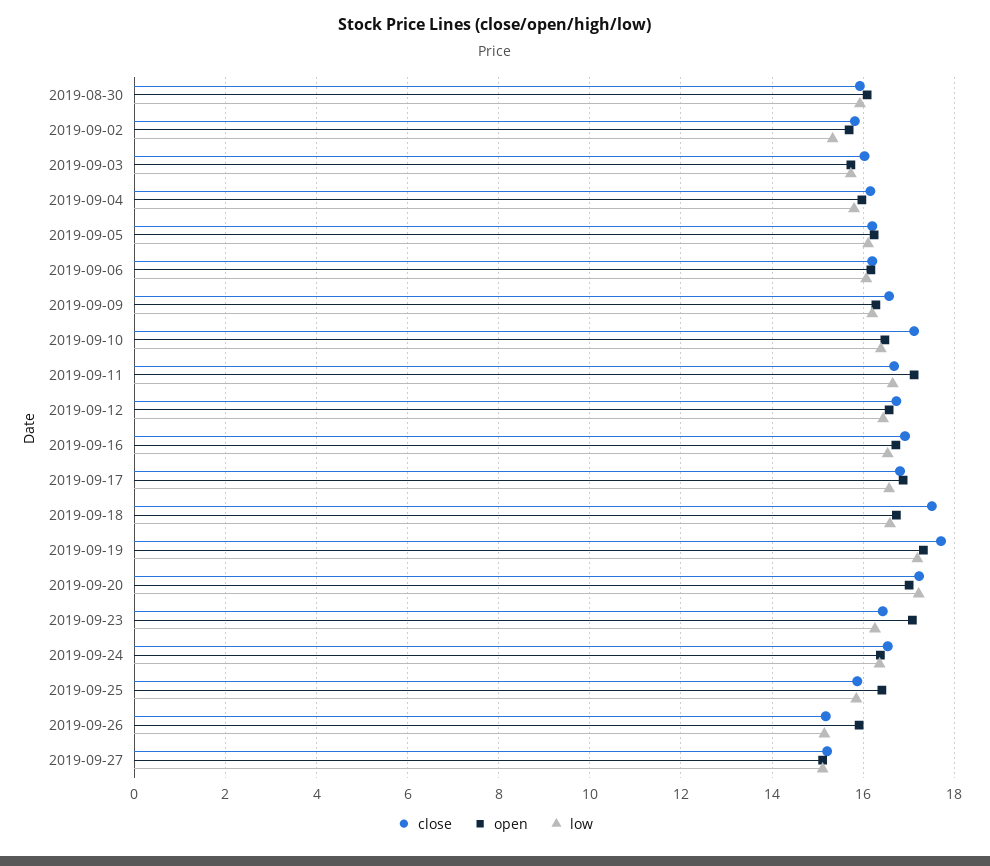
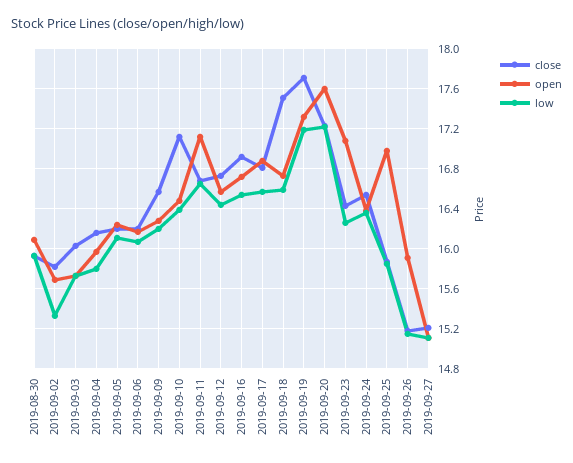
open, 2019-09-20: 17 -> 17.6
open, 2019-09-25: 16.4 -> 17

